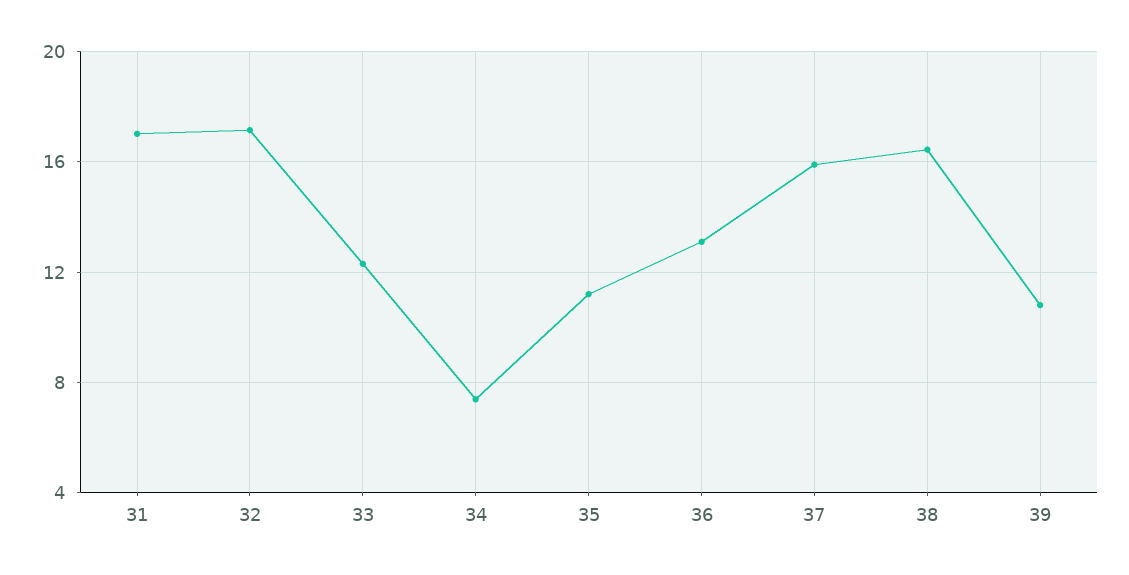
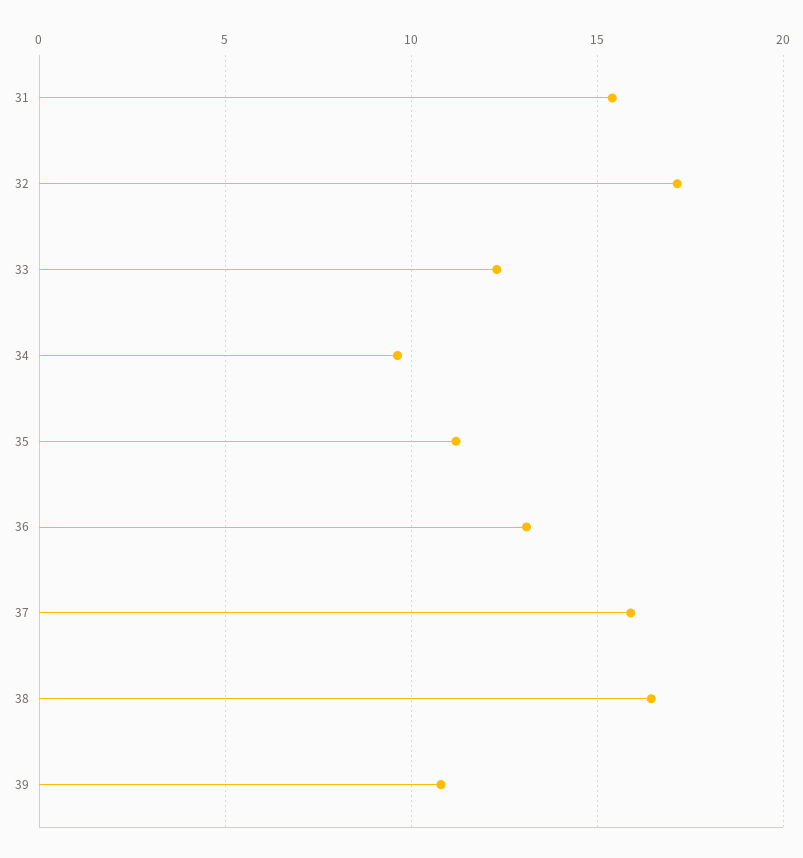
31: 17 -> 15.5
34: 7.5 -> 9.5

